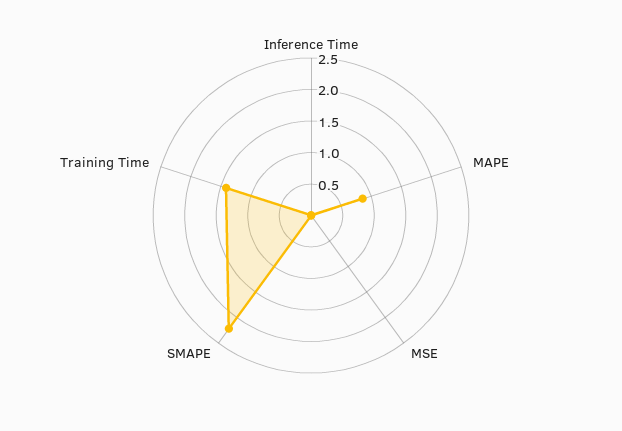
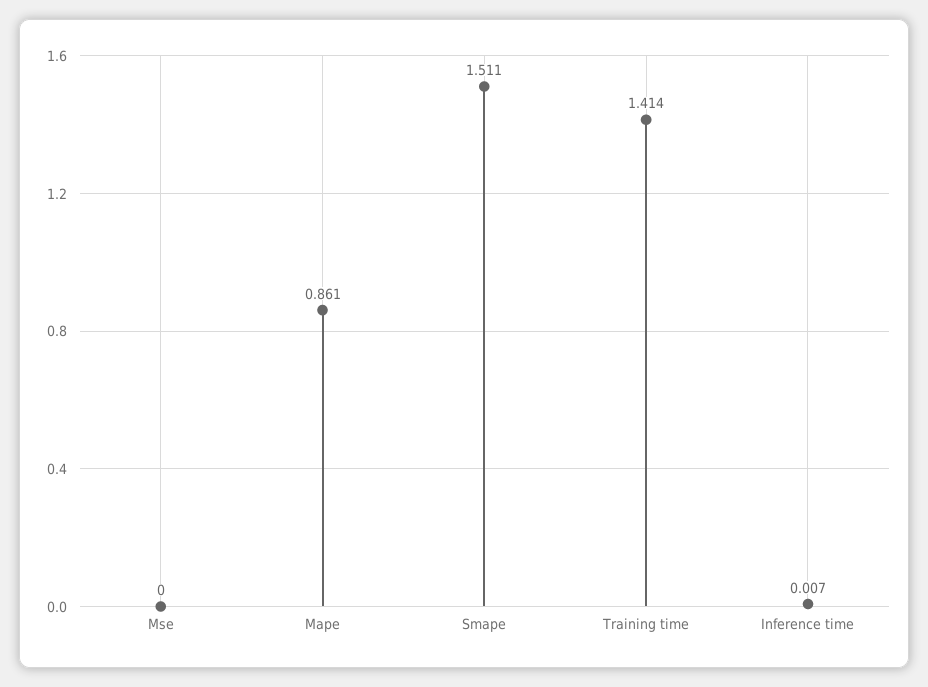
SMAPE: 2.25 -> 1.511

